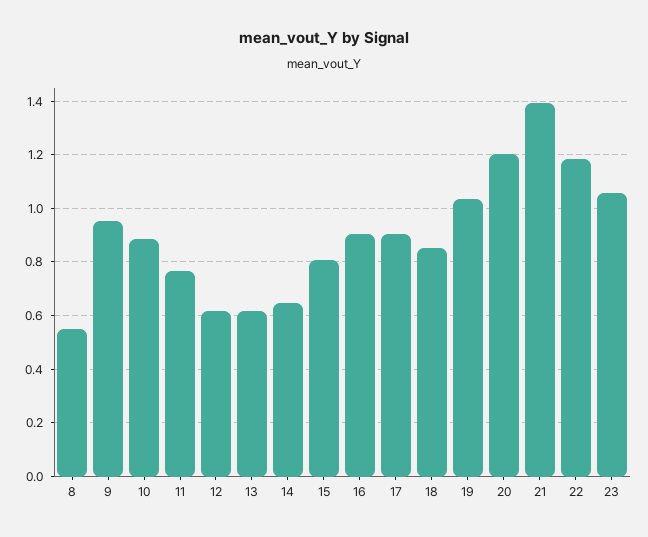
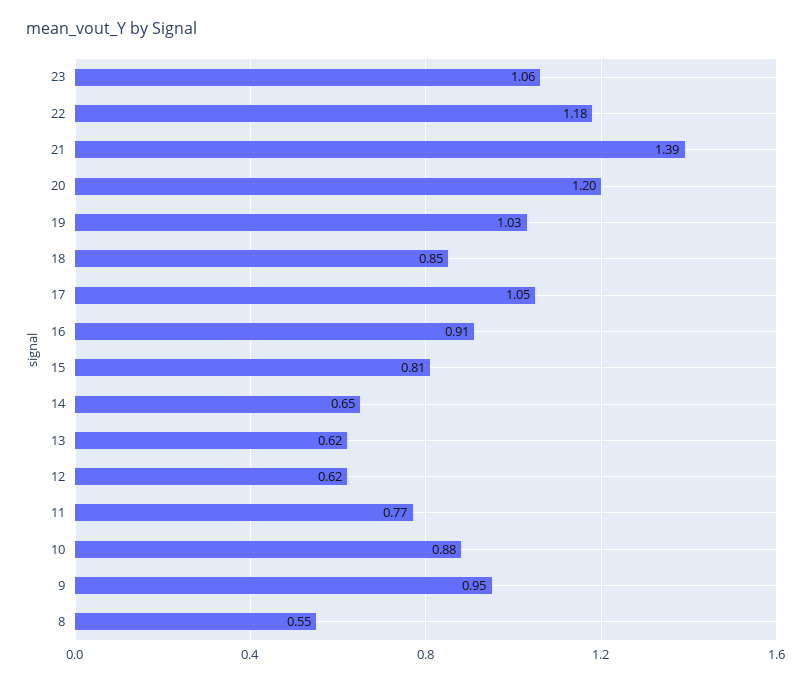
17: 0.9 -> 1.05

